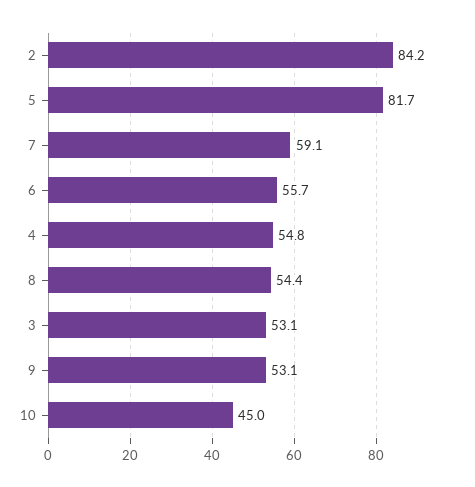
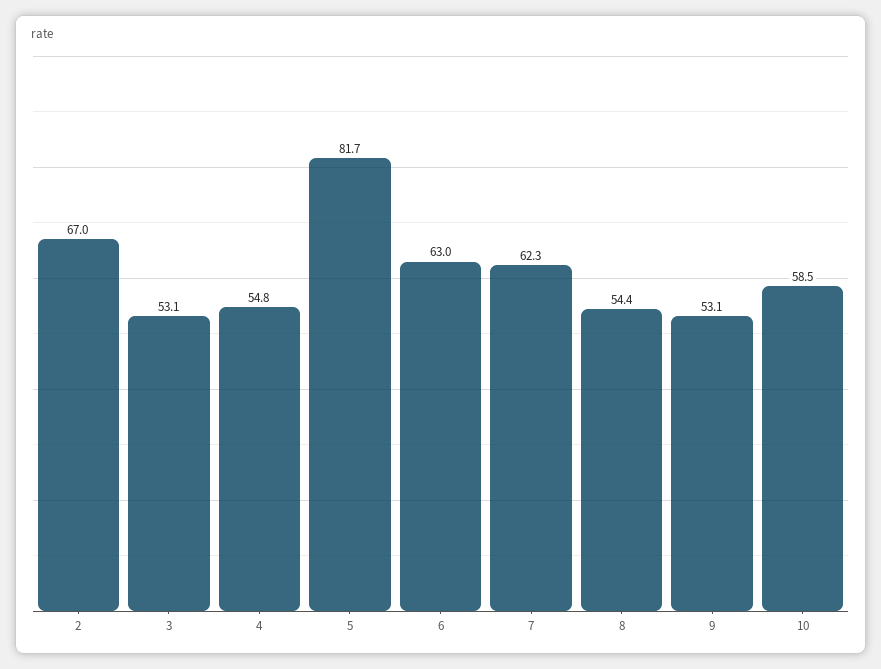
2: 84.2 -> 67
7: 59.1 -> 62.3
6: 55.7 -> 63
10: 45 -> 58.5

